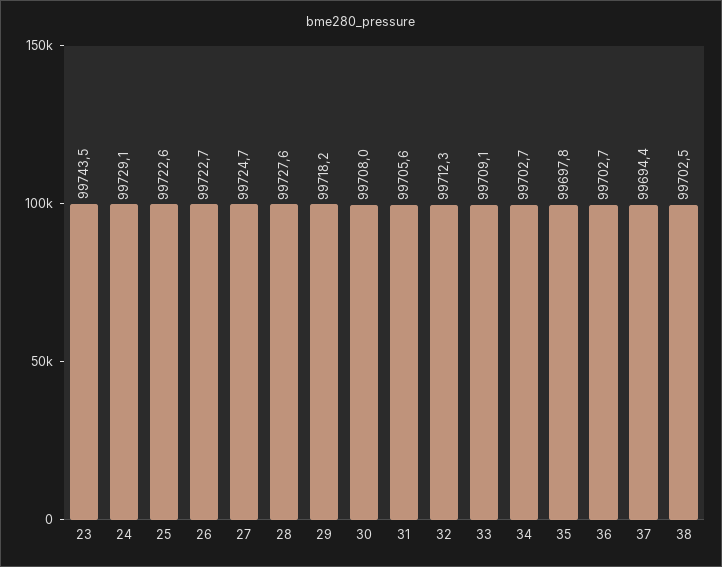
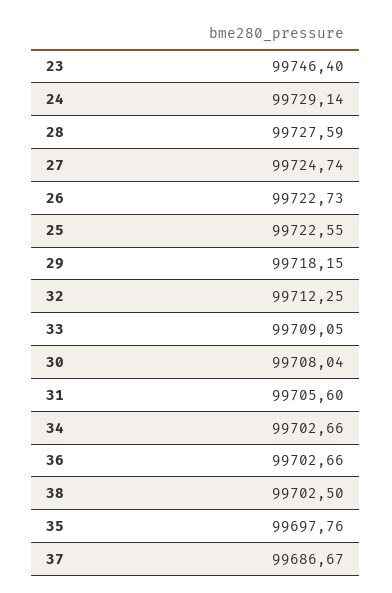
23: 99743.5 -> 99746.4
37: 99694.4 -> 99686.67

